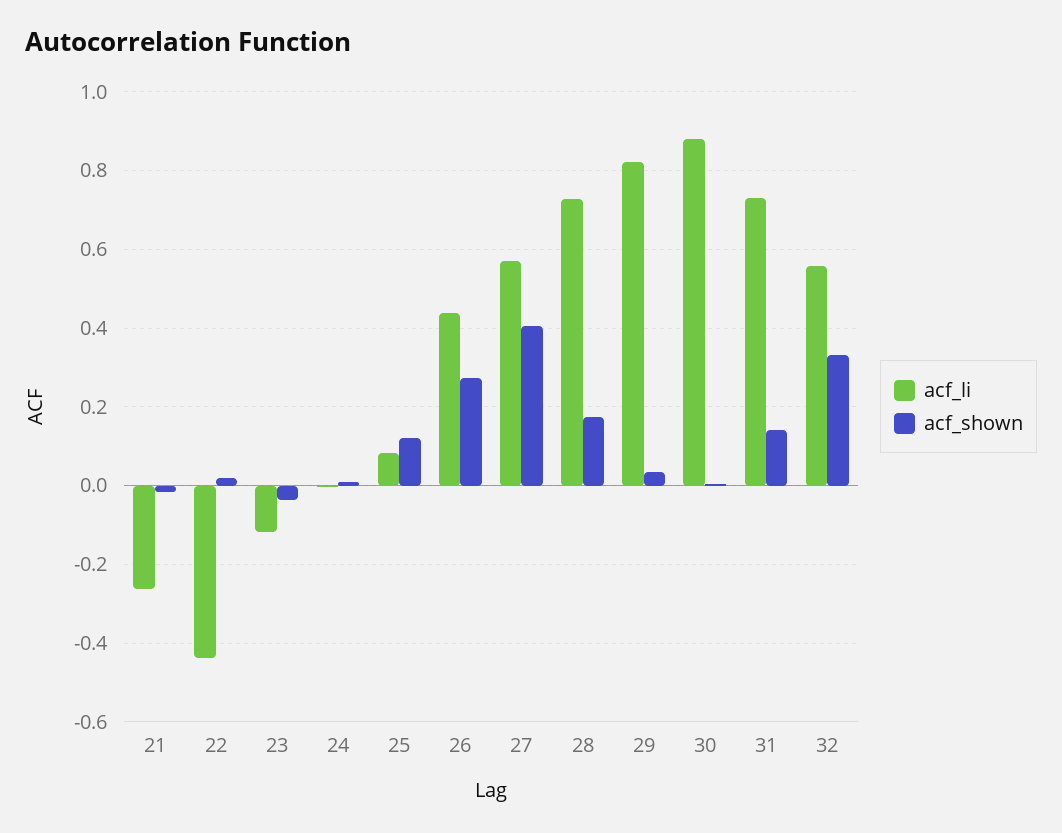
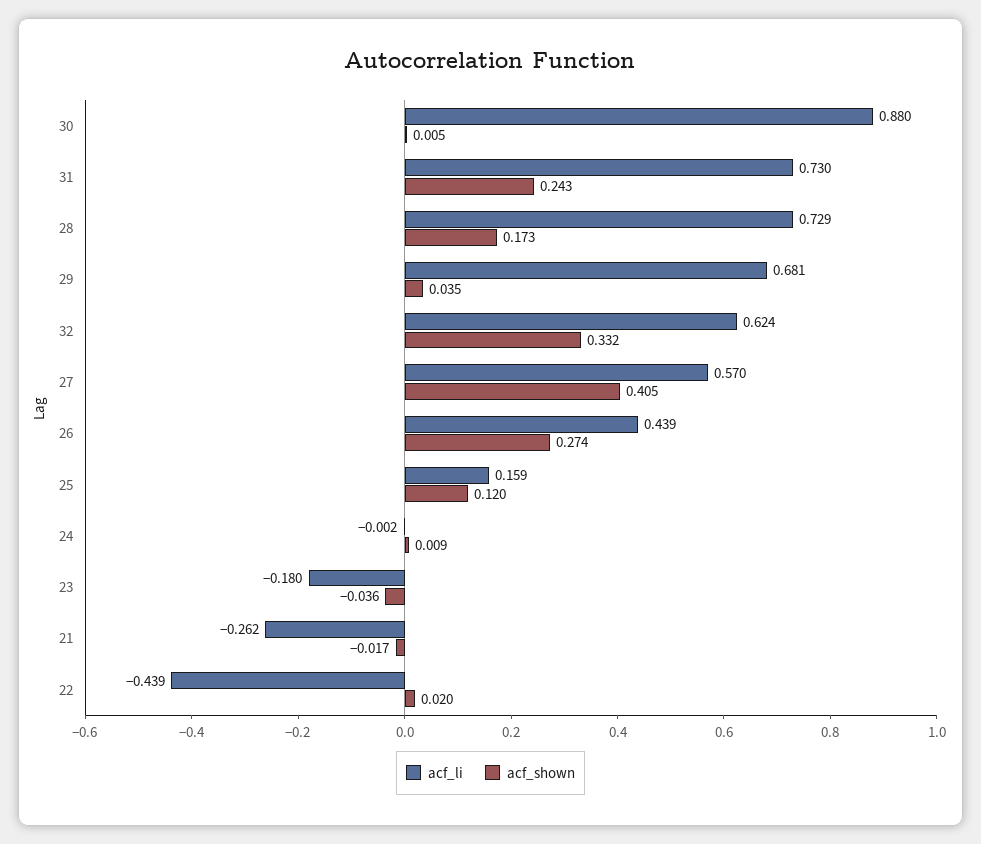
acf_li, 23: -0.12 -> -0.18
acf_li, 25: 0.08 -> 0.159
acf_li, 29: 0.82 -> 0.681
acf_shown, 31: 0.14 -> 0.243
acf_li, 32: 0.56 -> 0.624

